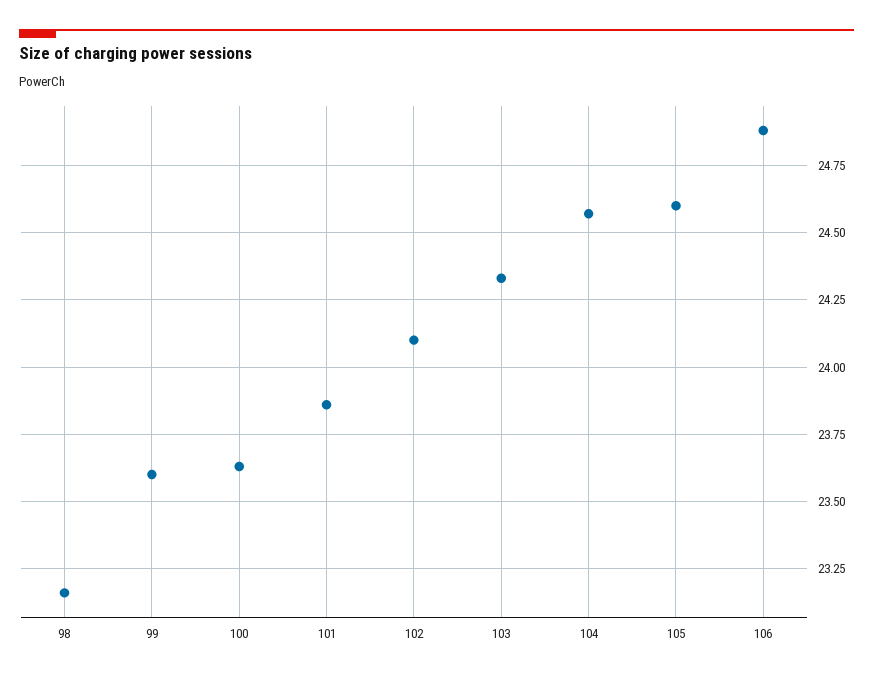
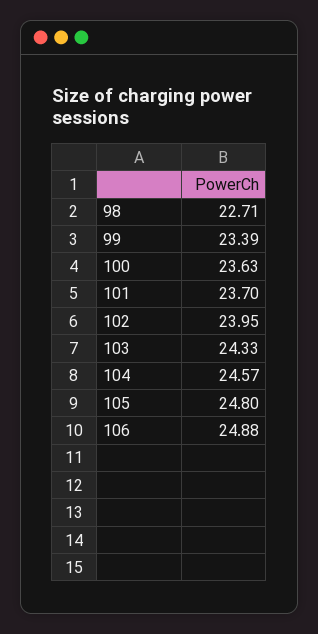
98: 23.15 -> 22.71
99: 23.6 -> 23.39
101: 23.85 -> 23.7
102: 24.1 -> 23.95
105: 24.6 -> 24.8

